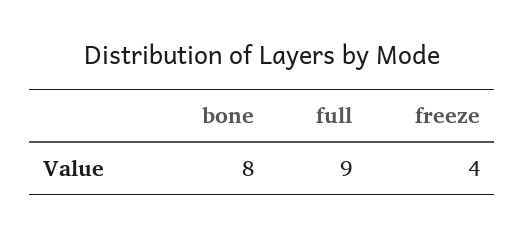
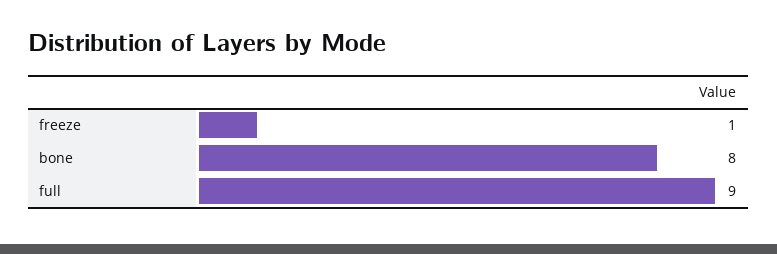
freeze: 4 -> 1

